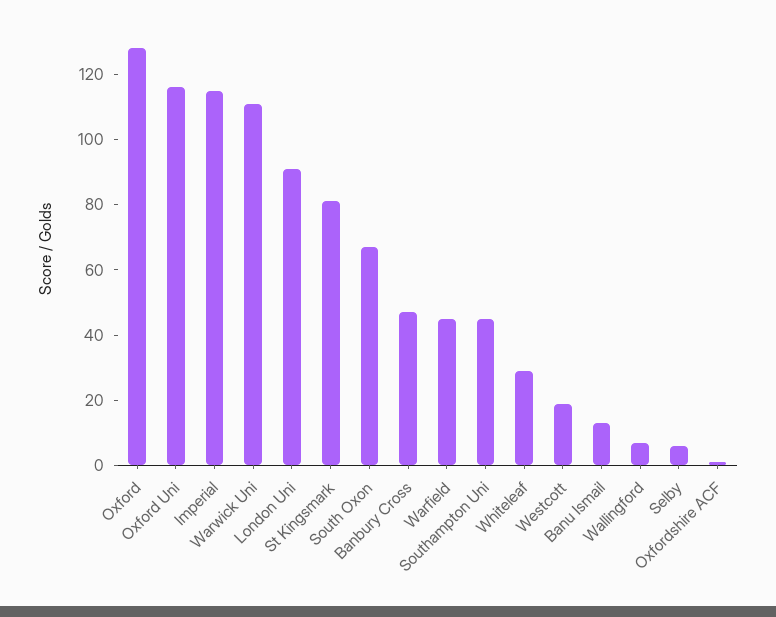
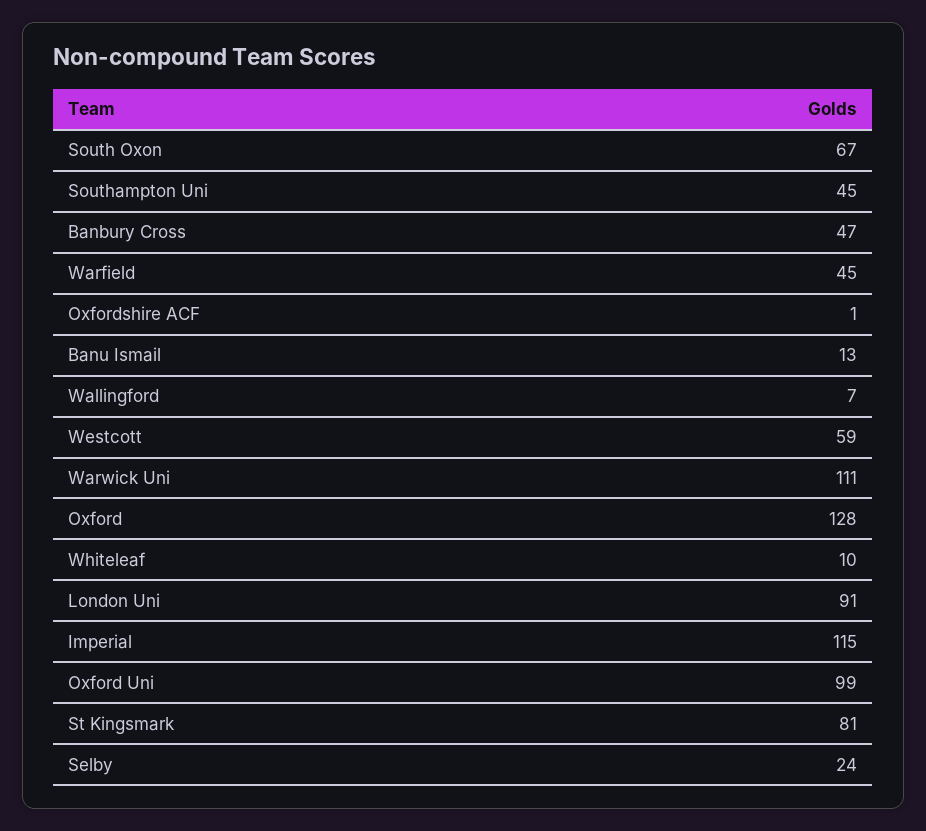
Oxford Uni: 115 -> 99
Whiteleaf: 30 -> 10
Westcott: 20 -> 59
Selby: 5 -> 24

